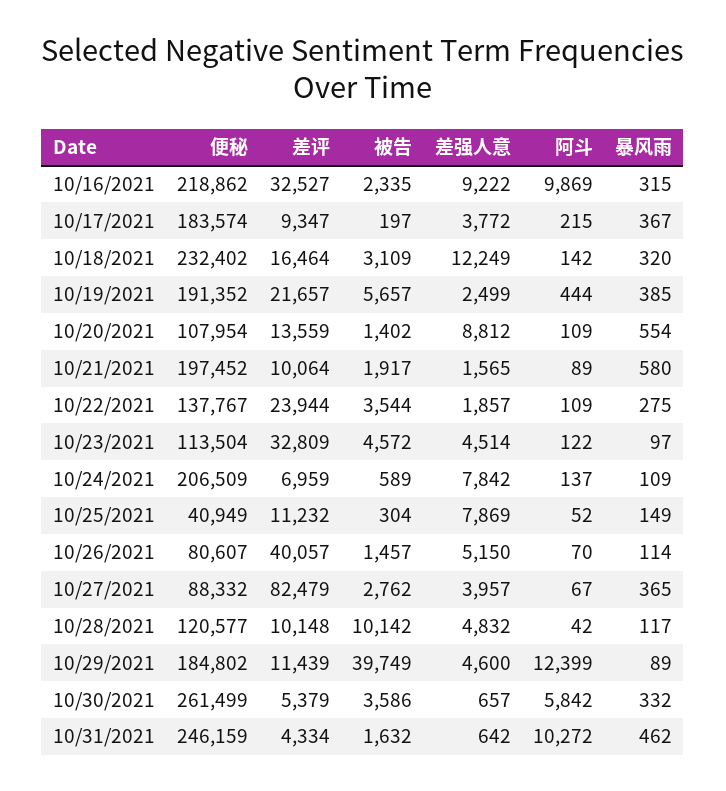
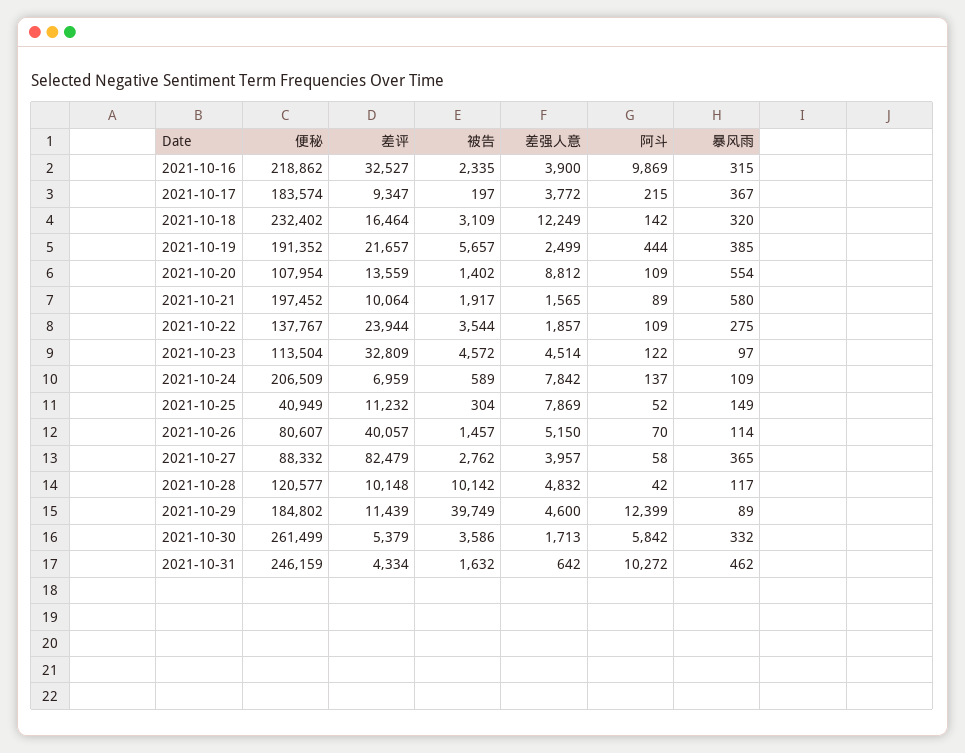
差强人意, 10/16/2021: 9222 -> 3900
阿斗, 10/27/2021: 67 -> 58
差强人意, 10/30/2021: 657 -> 1713

